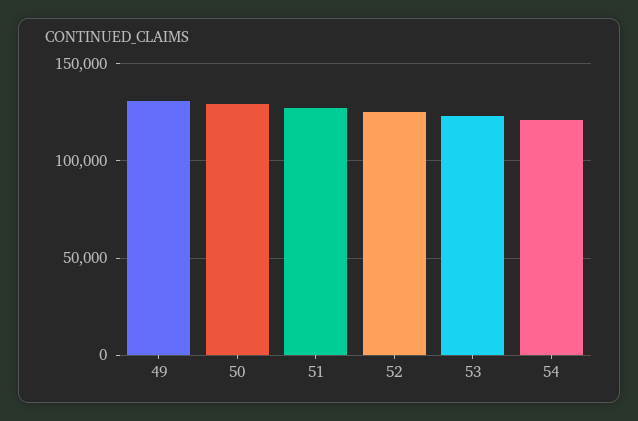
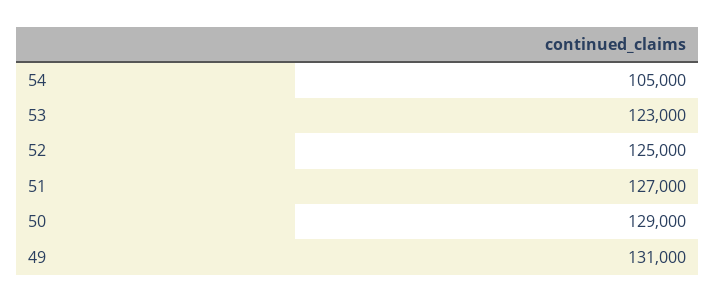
54: 120000 -> 105000

